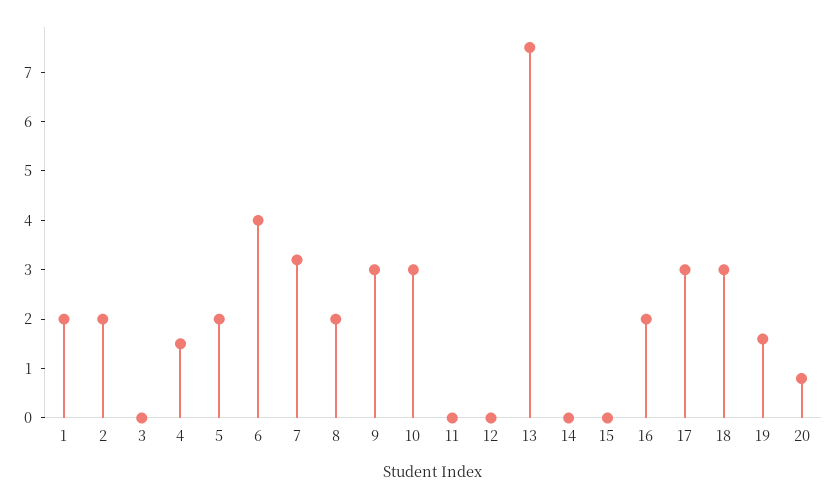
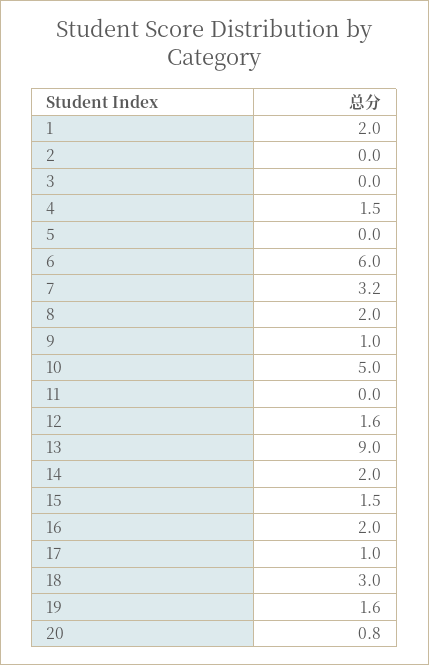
2: 2 -> 0
5: 2 -> 0
6: 4 -> 6
9: 3 -> 1
10: 3 -> 5
12: 0 -> 1.6
13: 7.5 -> 9
14: 0 -> 2
15: 0 -> 1.5
17: 3 -> 1

